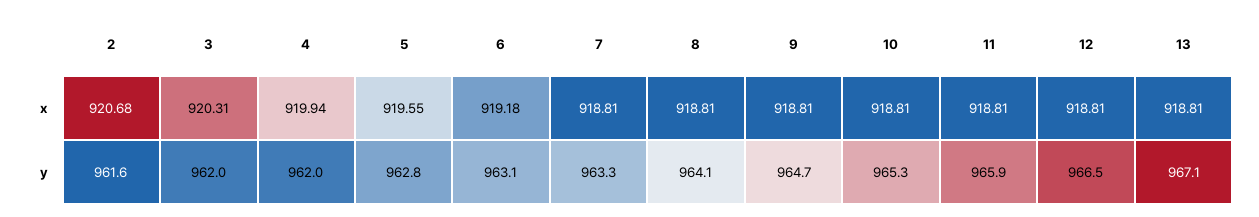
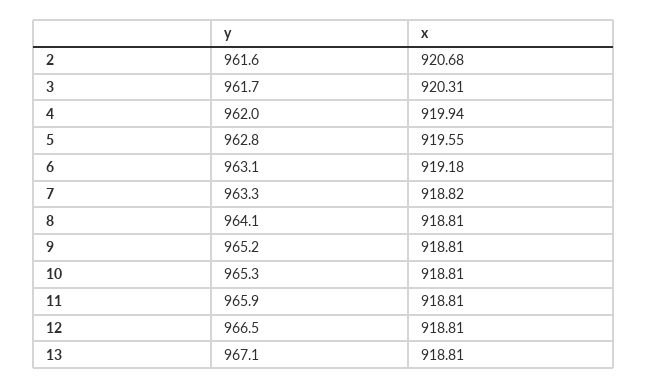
7, x: 918.81 -> 918.82
3, y: 962 -> 961.7
9, y: 964.7 -> 965.2

